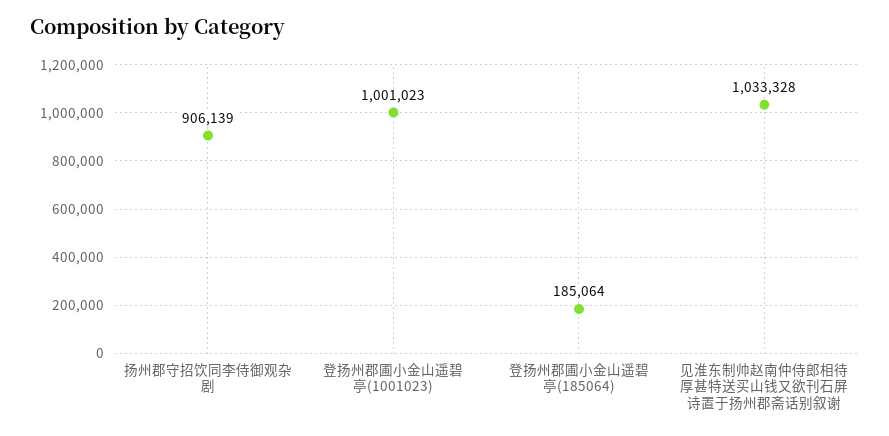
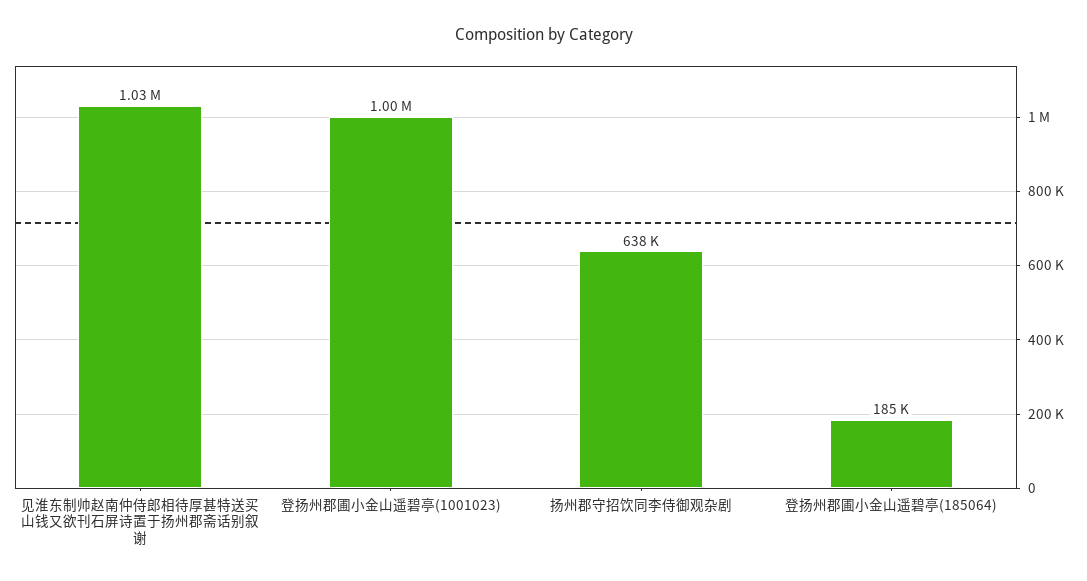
扬州郡守招饮同李侍御观杂剧: 906139 -> 638000

